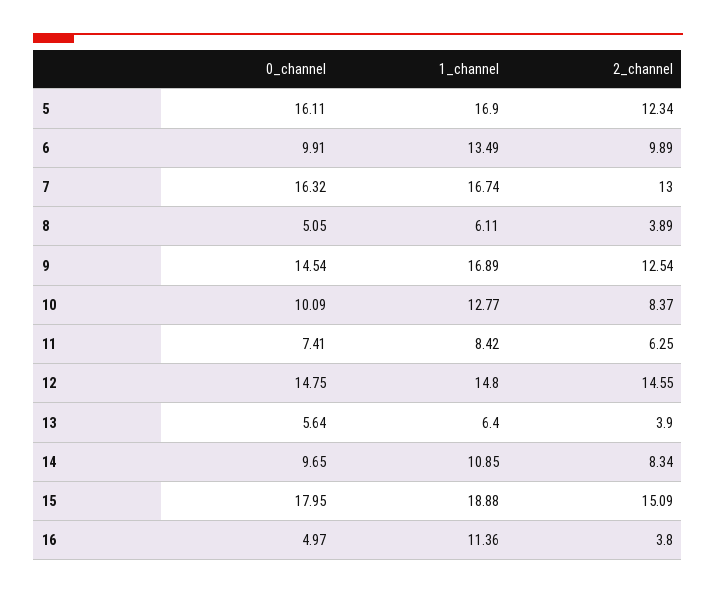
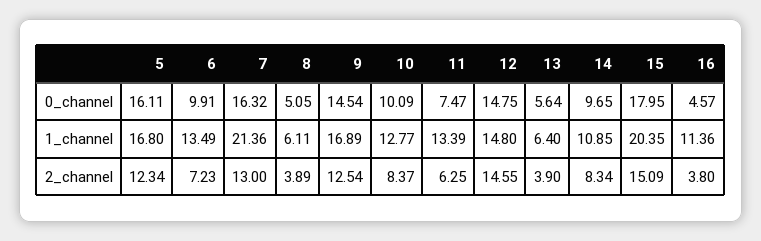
1_channel, 5: 16.9 -> 16.8
2_channel, 6: 9.89 -> 7.23
1_channel, 7: 16.74 -> 21.36
0_channel, 11: 7.41 -> 7.47
1_channel, 11: 8.42 -> 13.39
1_channel, 15: 18.88 -> 20.35
0_channel, 16: 4.97 -> 4.57

